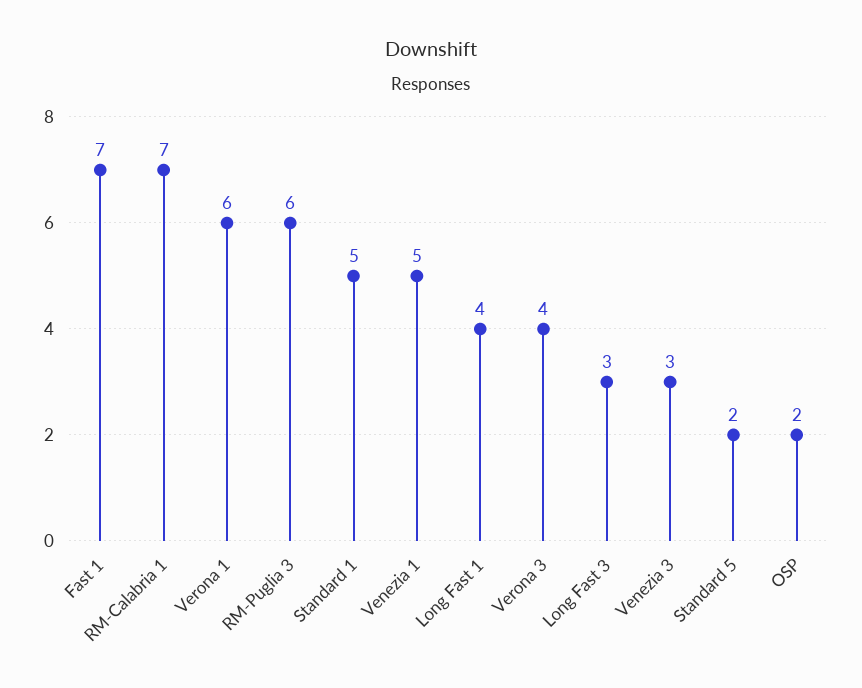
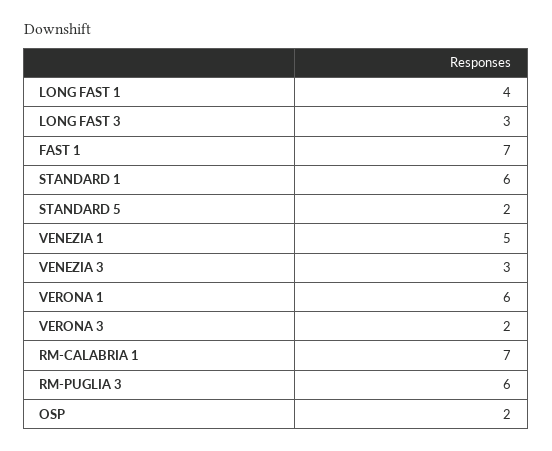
Standard 1: 5 -> 6
Verona 3: 4 -> 2

